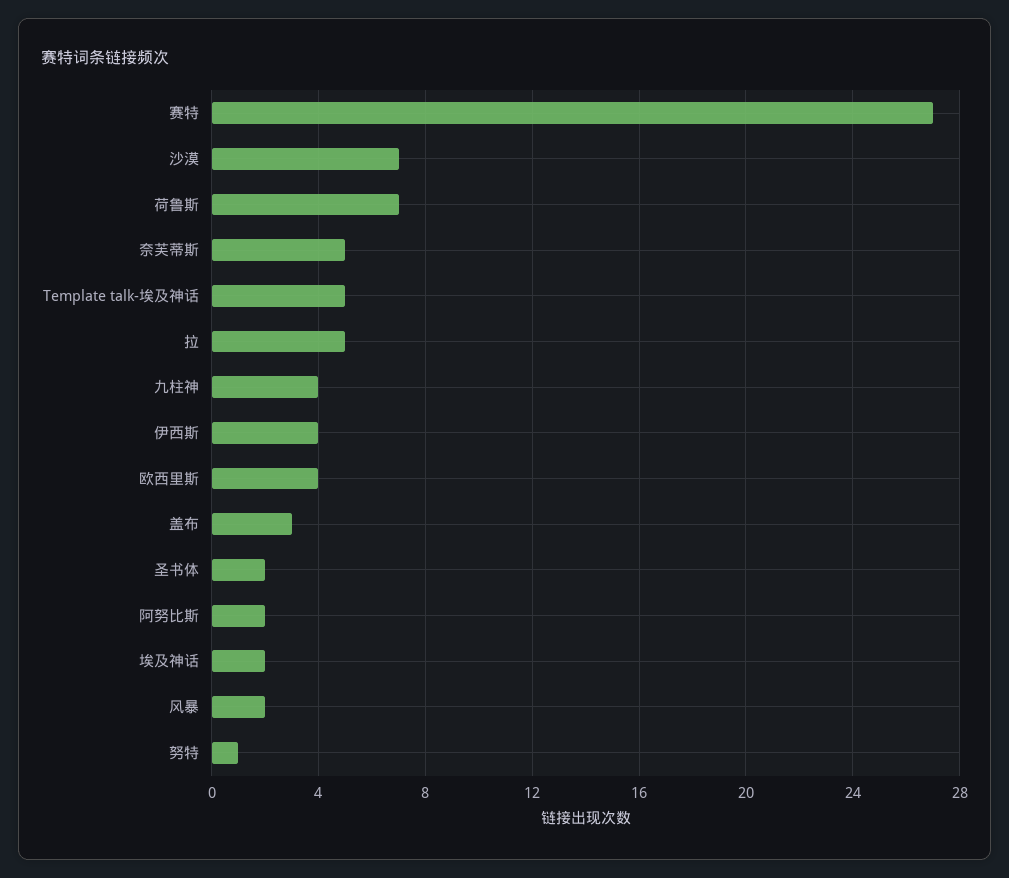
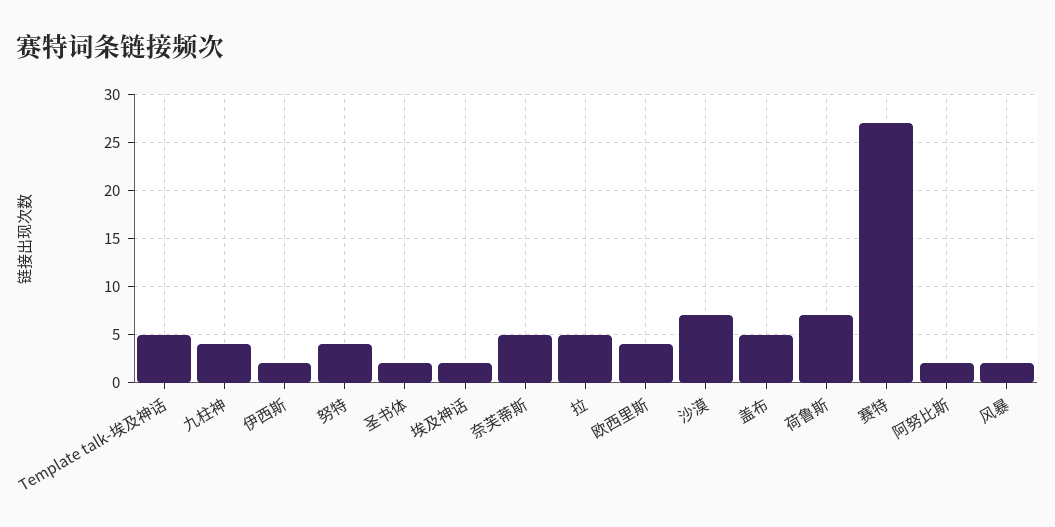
伊西斯: 4 -> 2
盖布: 3 -> 5
努特: 1 -> 4

